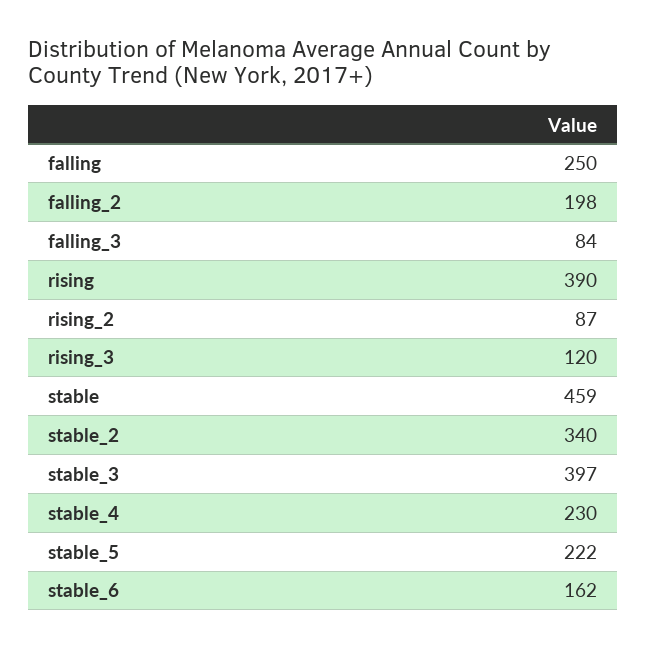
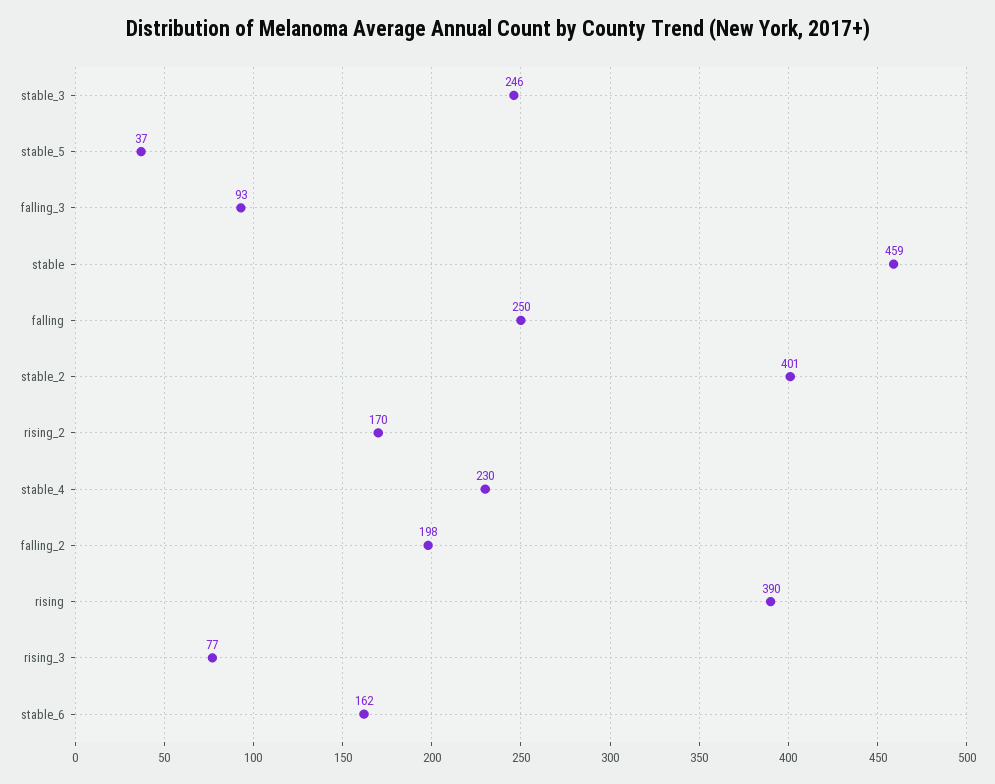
falling_3: 84 -> 93
rising_2: 87 -> 170
rising_3: 120 -> 77
stable_2: 340 -> 401
stable_3: 397 -> 246
stable_5: 222 -> 37

